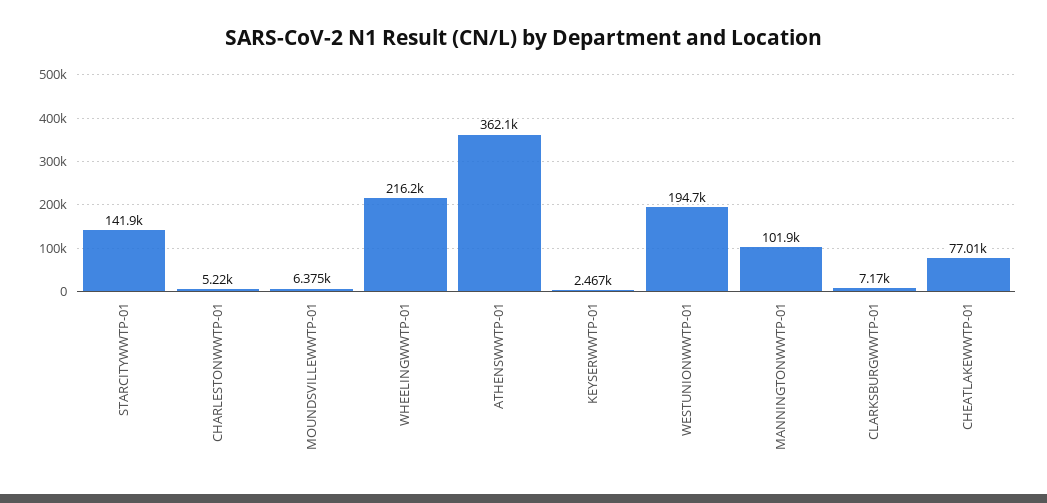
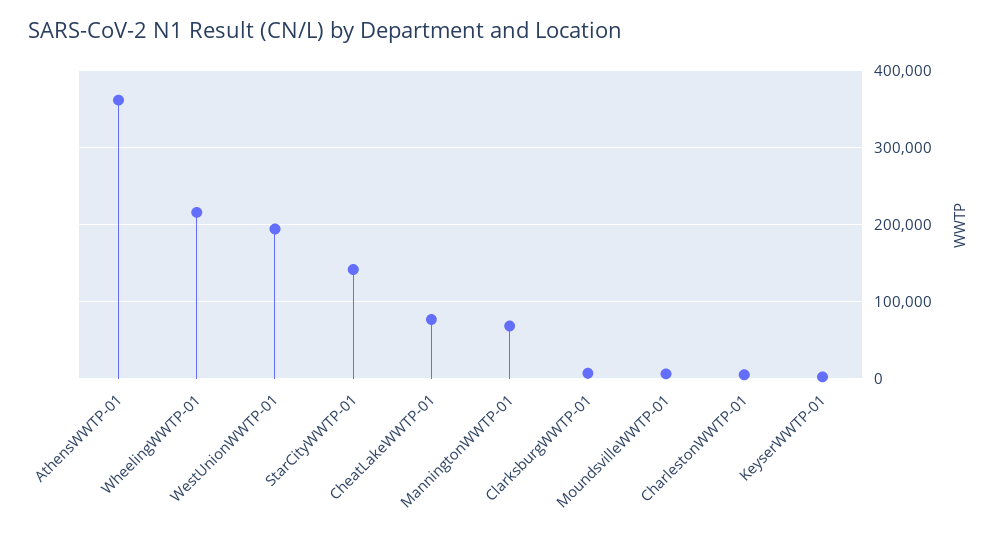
MANNINGTONWWTP-01: 101900 -> 70000

